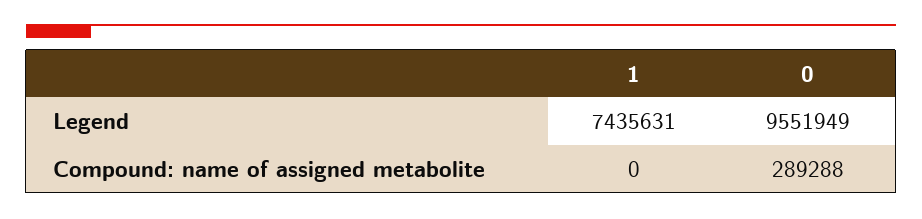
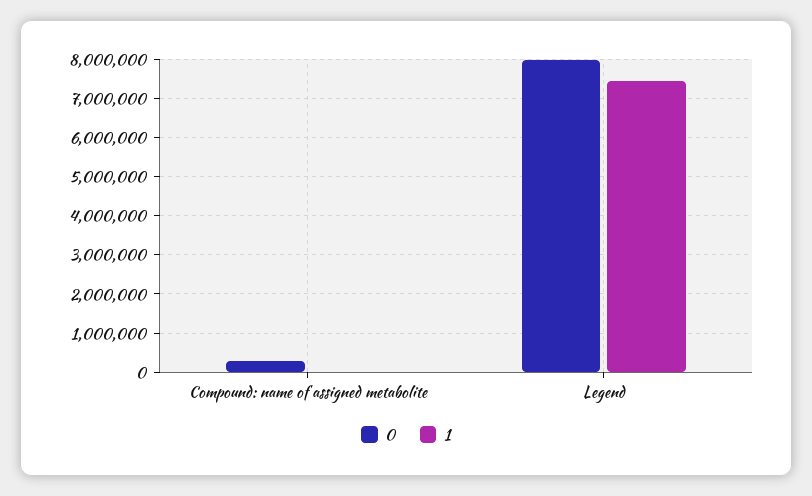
0, Legend: 9551949 -> 8000000

